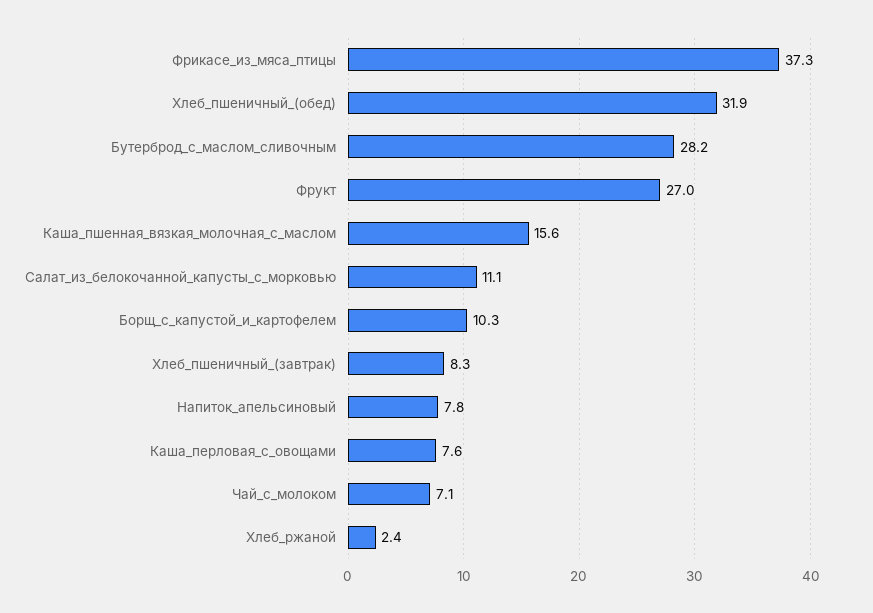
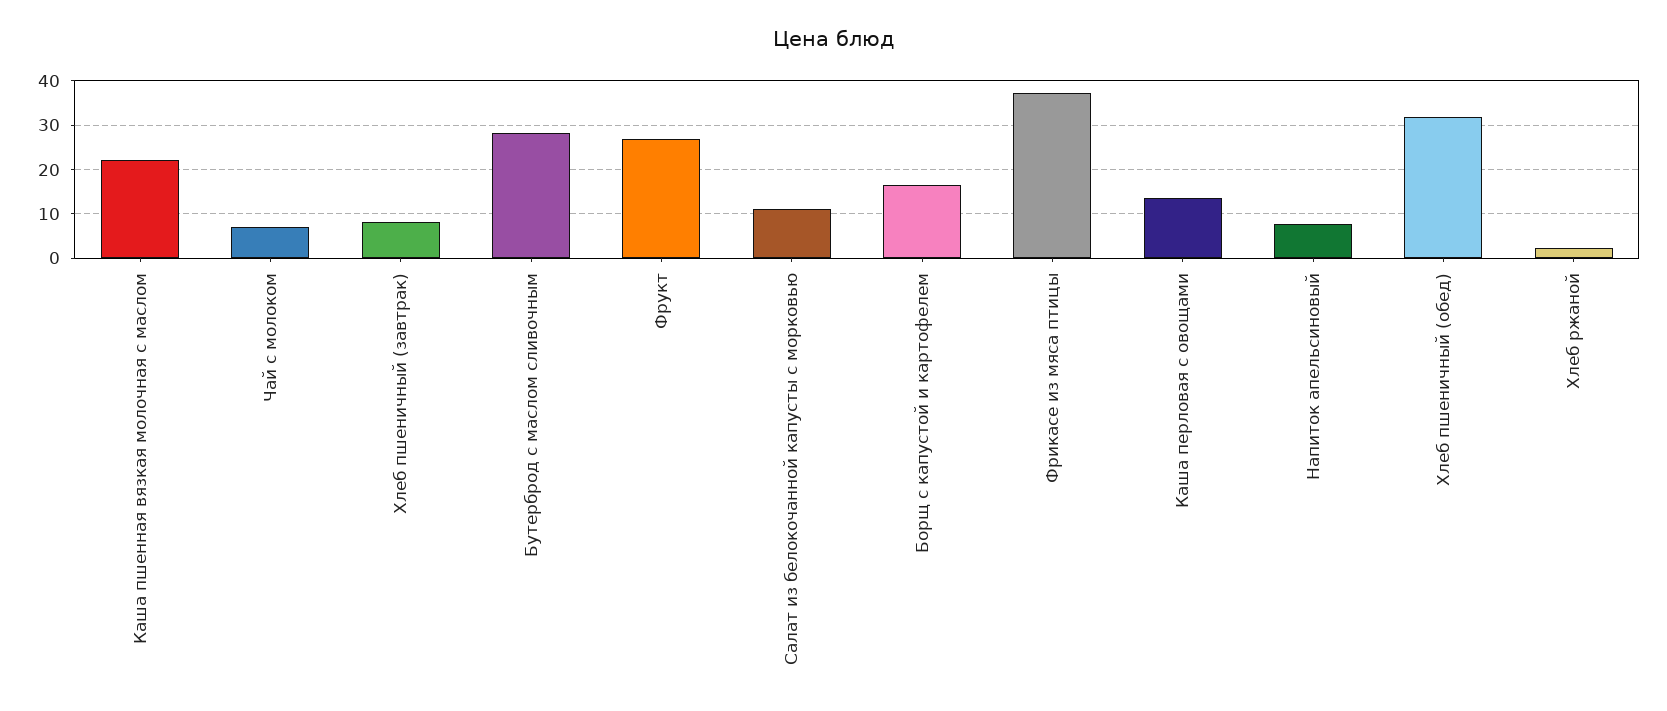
Каша_пшенная_вязкая_молочная_с_маслом: 15.6 -> 22
Борщ_с_капустой_и_картофелем: 10.3 -> 16
Каша_перловая_с_овощами: 7.6 -> 14

